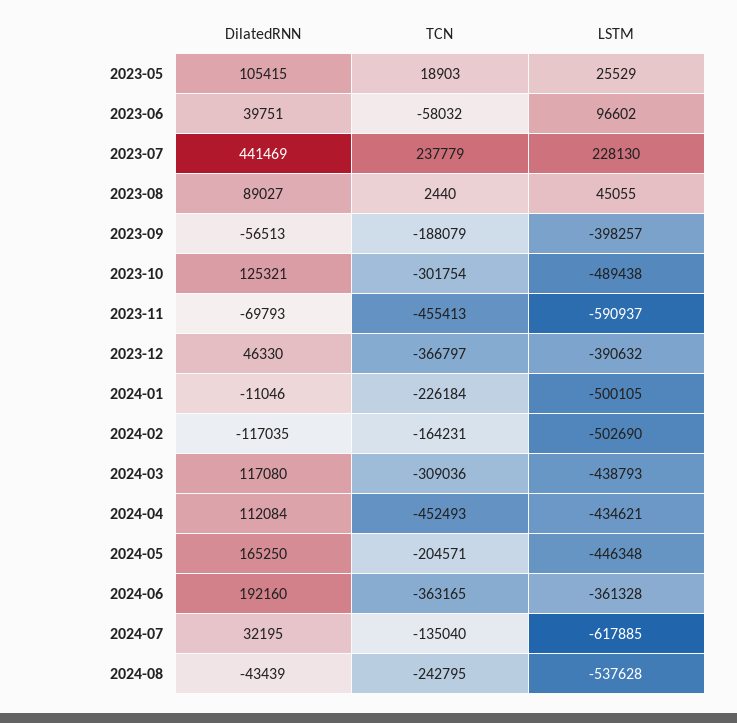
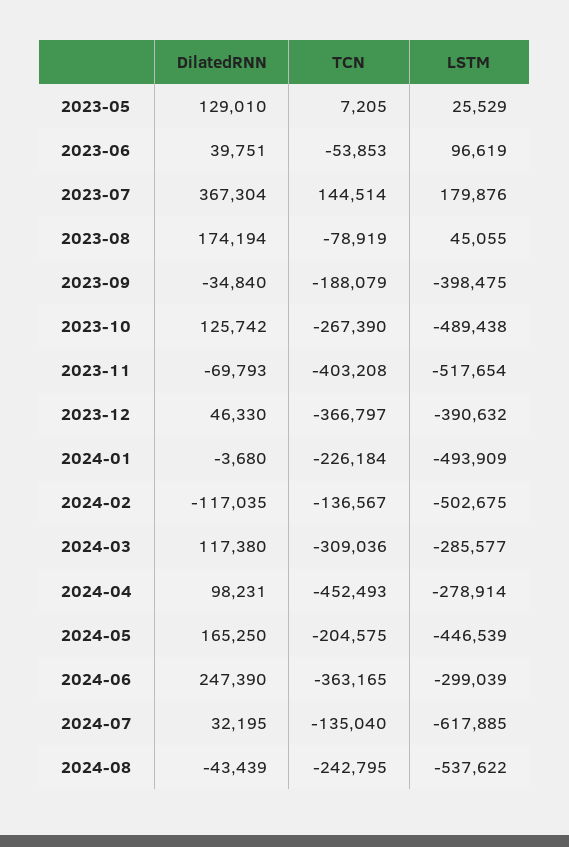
DilatedRNN, 2023-05: 105415 -> 129010
TCN, 2023-05: 18903 -> 7205
TCN, 2023-06: -58032 -> -53853
LSTM, 2023-06: 96602 -> 96619
DilatedRNN, 2023-07: 441469 -> 367304
TCN, 2023-07: 237779 -> 144514
LSTM, 2023-07: 228130 -> 179876
DilatedRNN, 2023-08: 89027 -> 174194
TCN, 2023-08: 2440 -> -78919
DilatedRNN, 2023-09: -56513 -> -34840
LSTM, 2023-09: -398257 -> -398475
DilatedRNN, 2023-10: 125321 -> 125742
TCN, 2023-10: -301754 -> -267390
TCN, 2023-11: -455413 -> -403208
LSTM, 2023-11: -590937 -> -517654
DilatedRNN, 2024-01: -11046 -> -3680
LSTM, 2024-01: -500105 -> -493909
TCN, 2024-02: -164231 -> -136567
LSTM, 2024-02: -502690 -> -502675
DilatedRNN, 2024-03: 117080 -> 117380
LSTM, 2024-03: -438793 -> -285577
DilatedRNN, 2024-04: 112084 -> 98231
LSTM, 2024-04: -434621 -> -278914
TCN, 2024-05: -204571 -> -204575
LSTM, 2024-05: -446348 -> -446539
DilatedRNN, 2024-06: 192160 -> 247390
LSTM, 2024-06: -361328 -> -299039
LSTM, 2024-08: -537628 -> -537622

